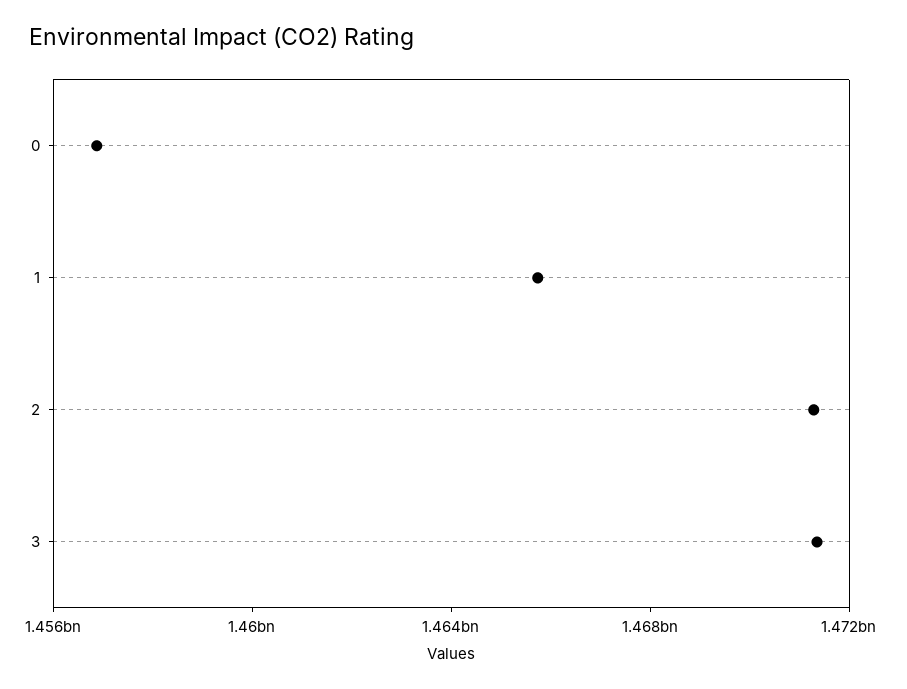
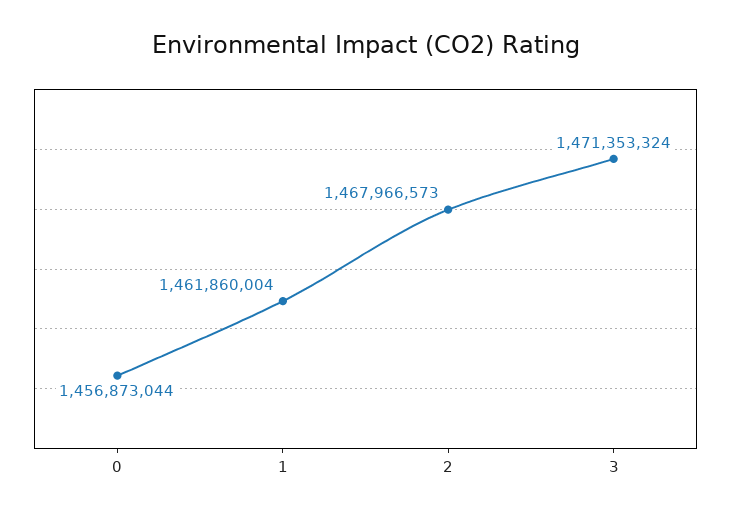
1: 1466000000 -> 1461860004
2: 1471000000 -> 1467966573

